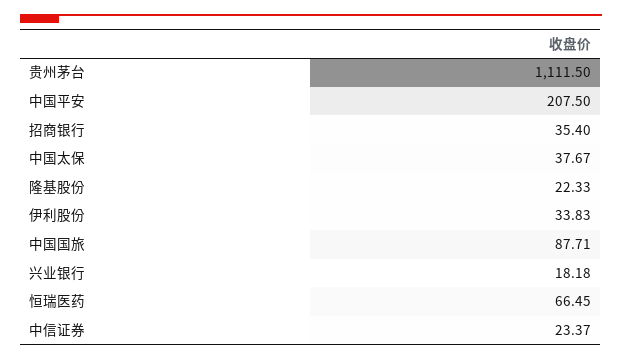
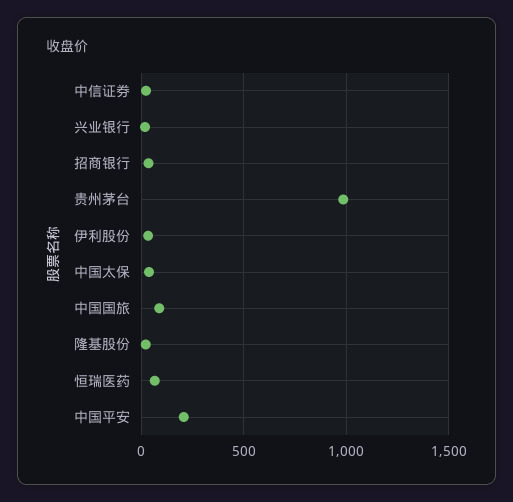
贵州茅台: 1111.5 -> 1000

